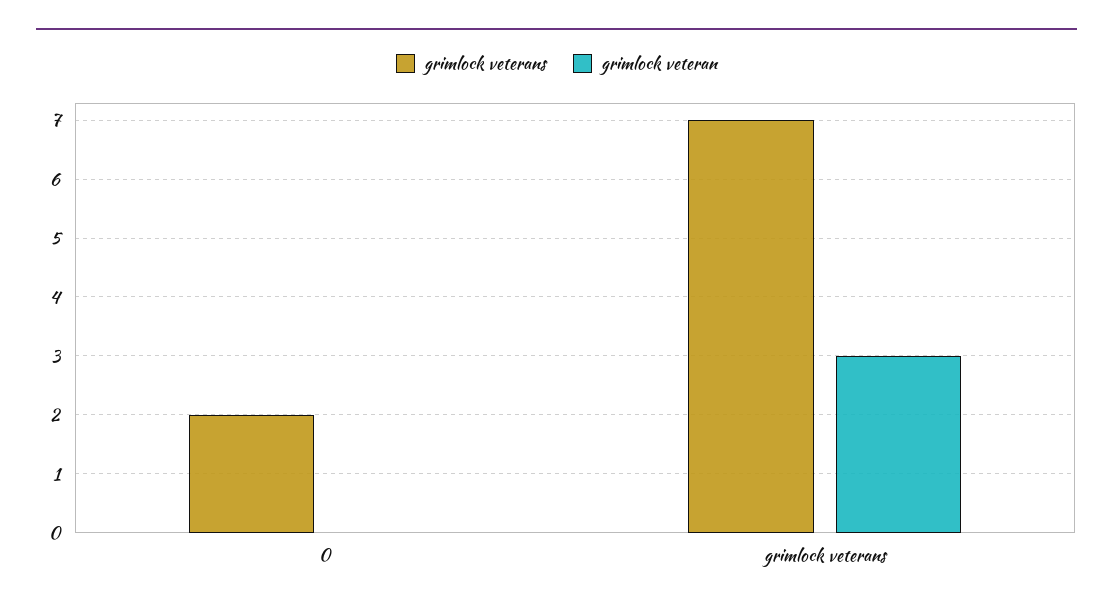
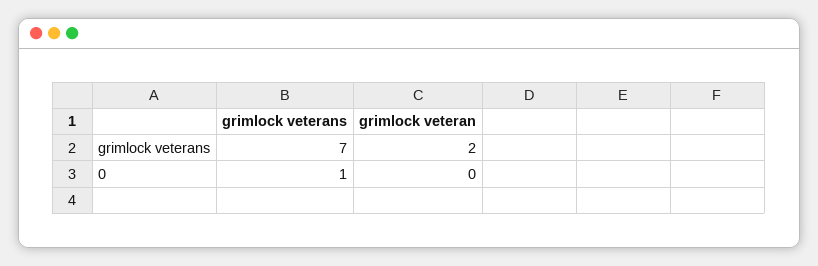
grimlock veterans, 0: 2 -> 1
grimlock veteran, grimlock veterans: 3 -> 2

